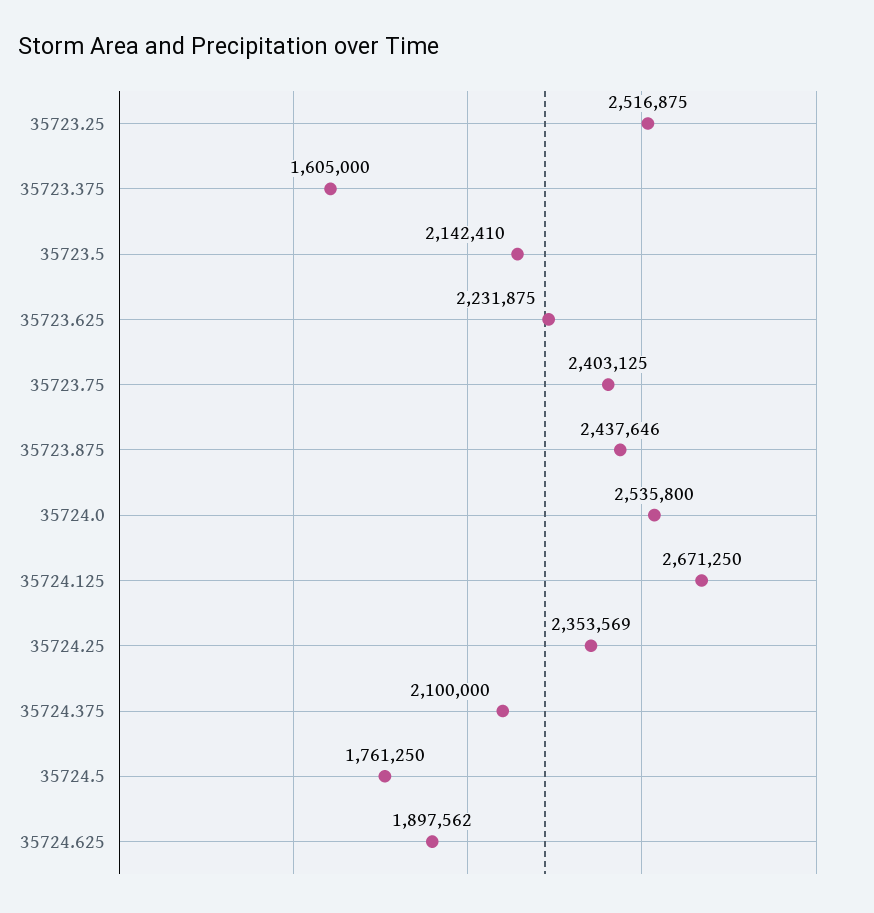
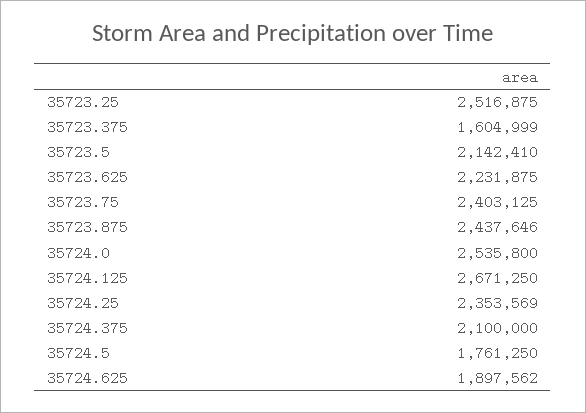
35723.375: 1605000 -> 1604999

